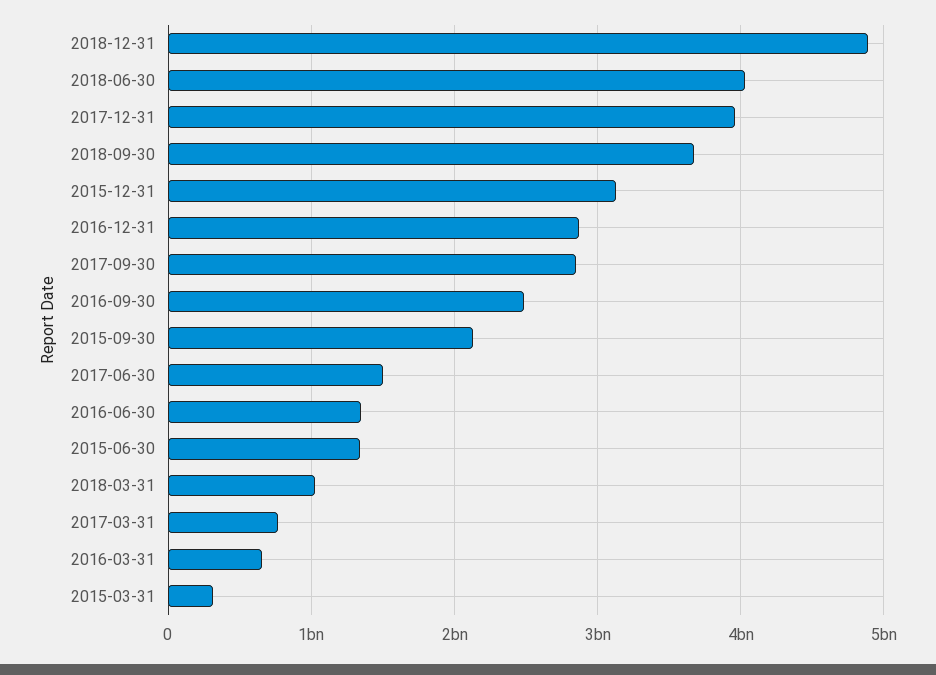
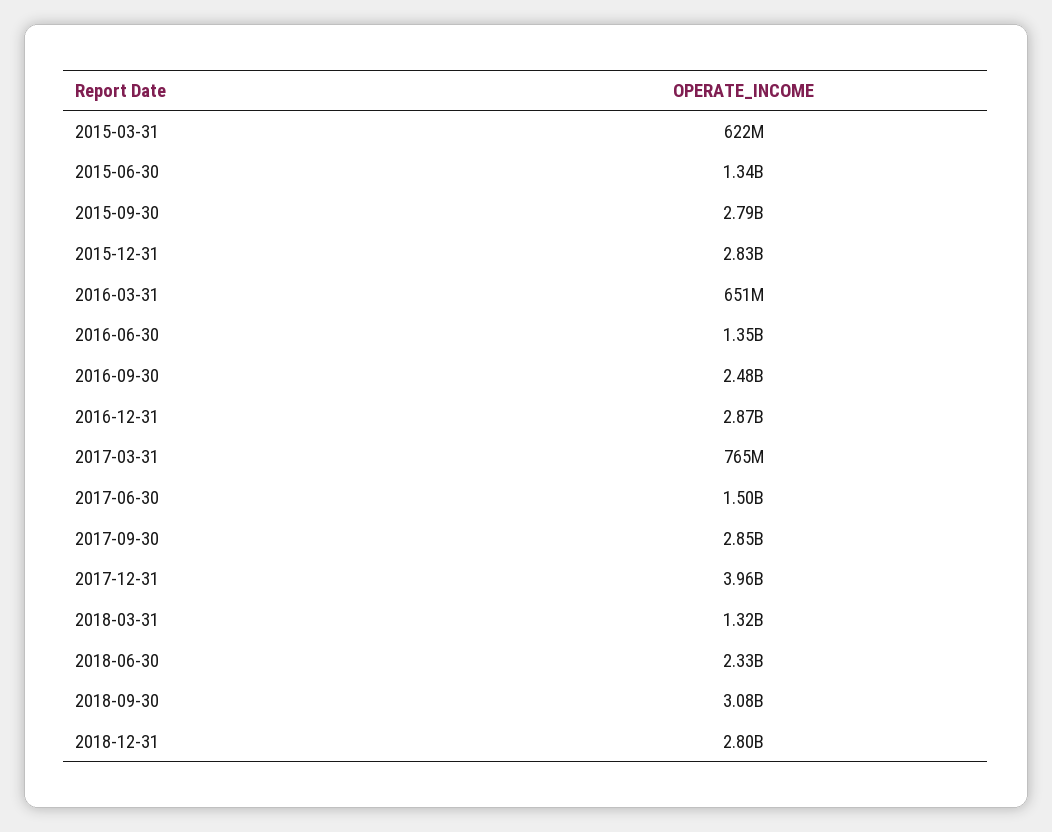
2018-12-31: 4900000000 -> 2800000000
2018-06-30: 4000000000 -> 2330000000
2018-09-30: 3700000000 -> 3080000000
2015-12-31: 3100000000 -> 2830000000
2015-09-30: 2100000000 -> 2790000000
2018-03-31: 1000000000 -> 1320000000
2015-03-31: 300000000 -> 622000000

